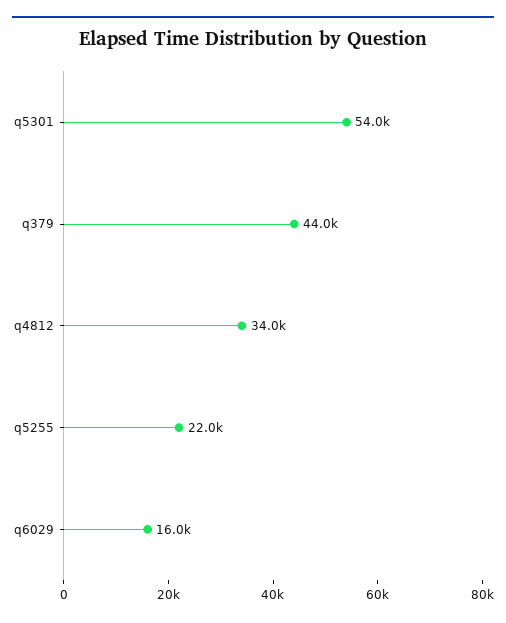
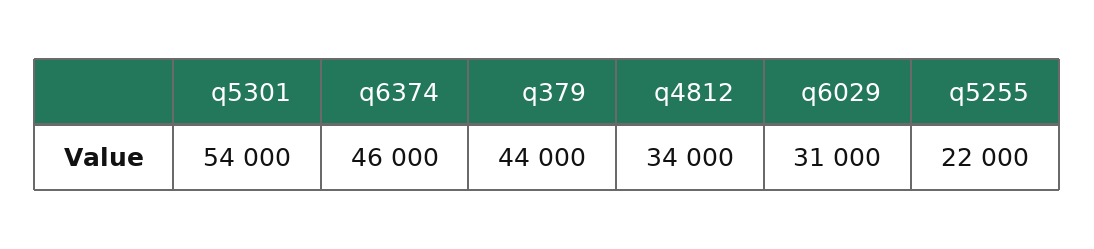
q6029: 16000 -> 31000
q6374: none -> 46000

